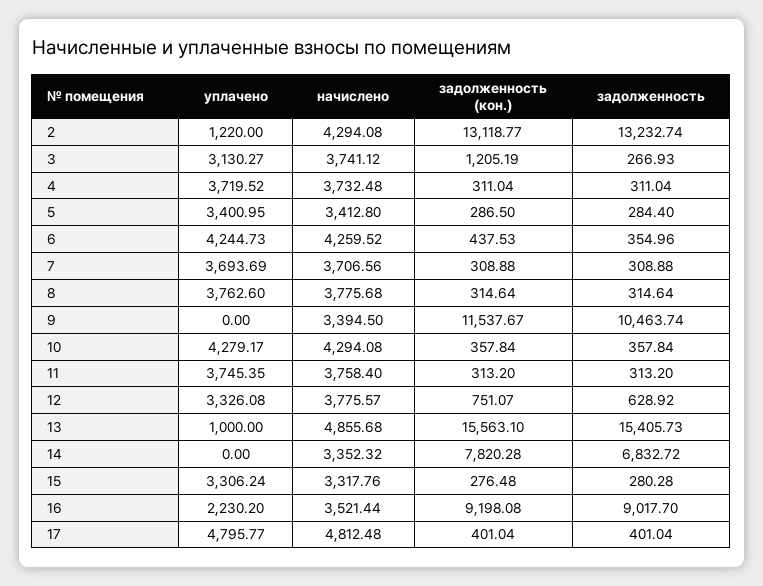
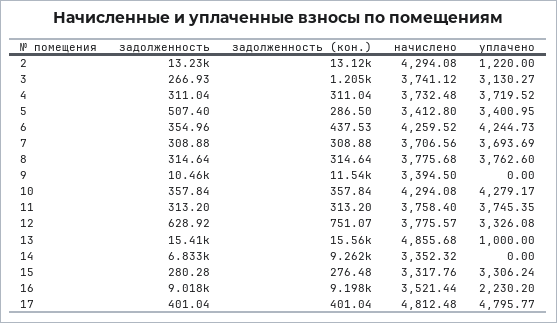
задолженность, 5: 284.4 -> 507.4
задолженность (кон.), 14: 7820.28 -> 9262

